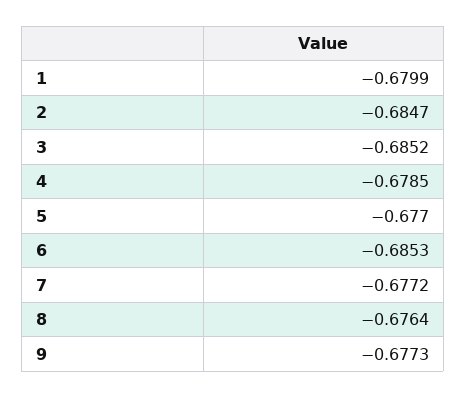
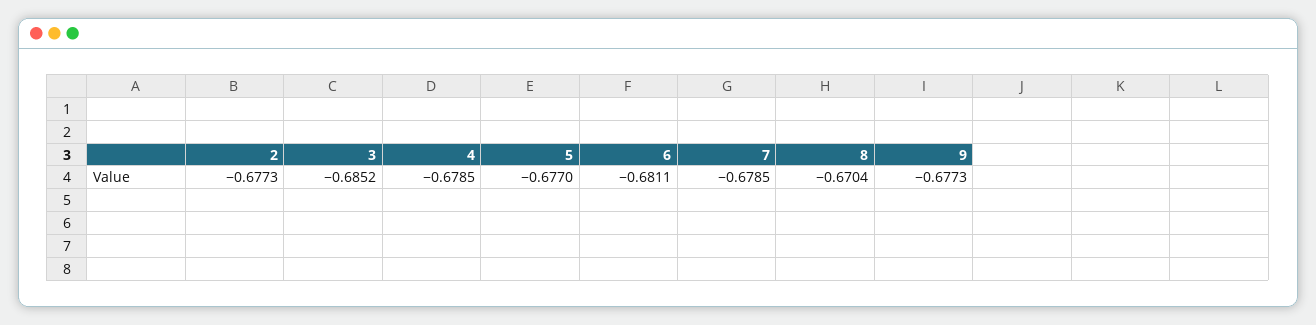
1: -0.6799 -> none
2: -0.6847 -> -0.6773
6: -0.6853 -> -0.6811
7: -0.6772 -> -0.6785
8: -0.6764 -> -0.6704

